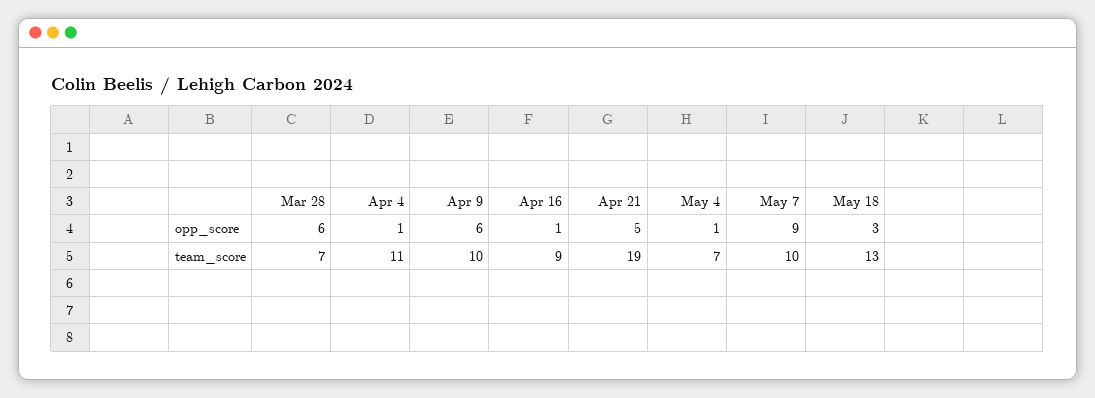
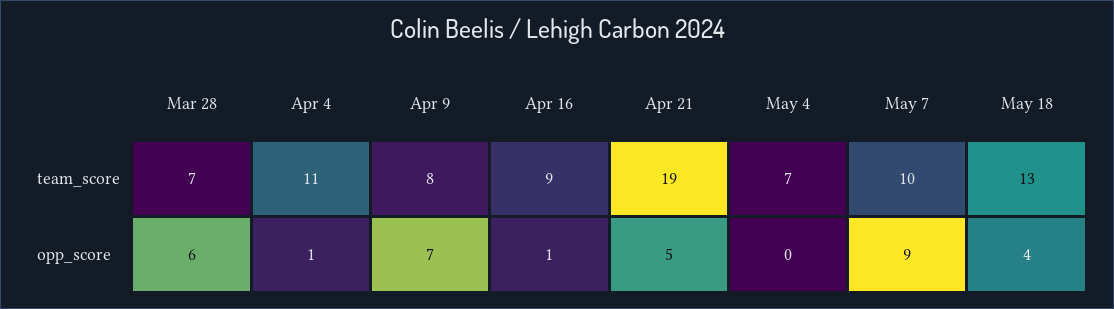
Apr 9, opp_score: 6 -> 7
May 4, opp_score: 1 -> 0
May 18, opp_score: 3 -> 4
Apr 9, team_score: 10 -> 8

